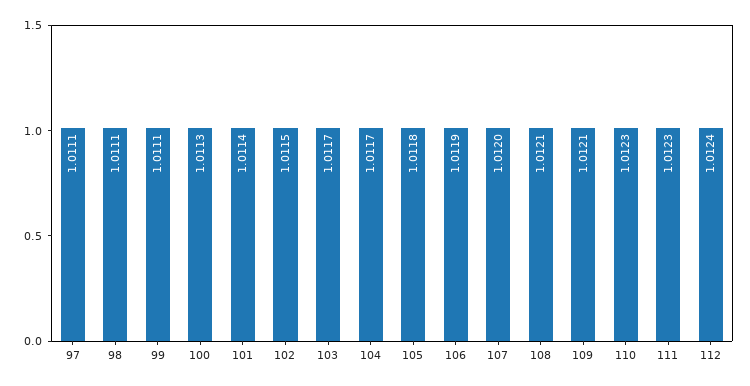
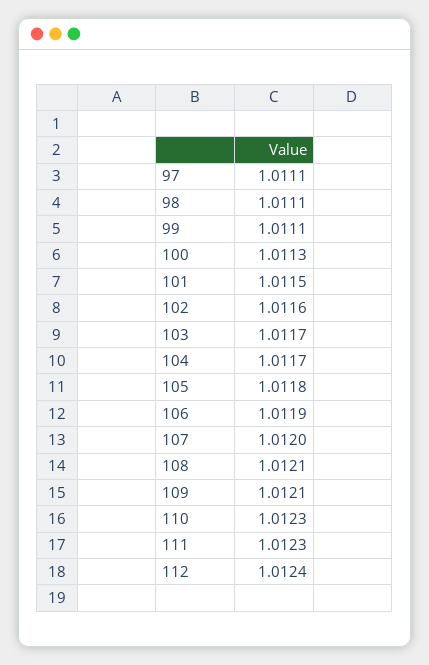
101: 1.0114 -> 1.0115
102: 1.0115 -> 1.0116

